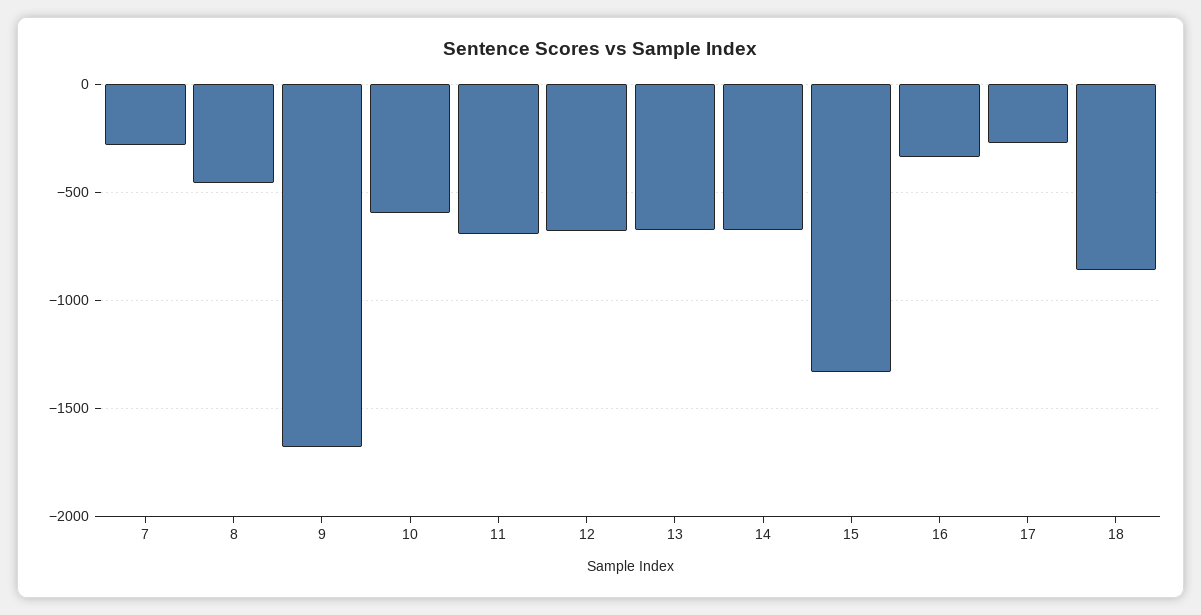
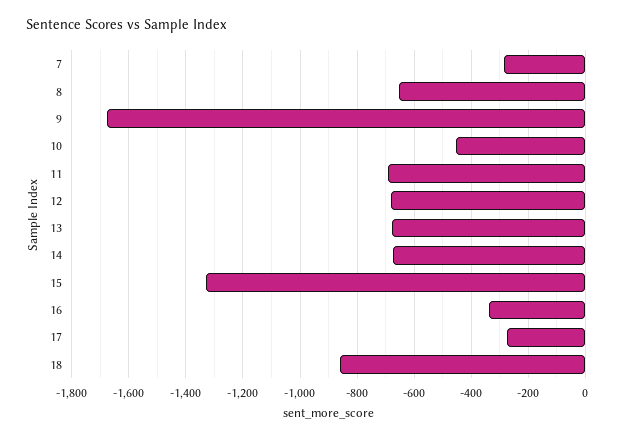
8: -450 -> -650
10: -600 -> -450

